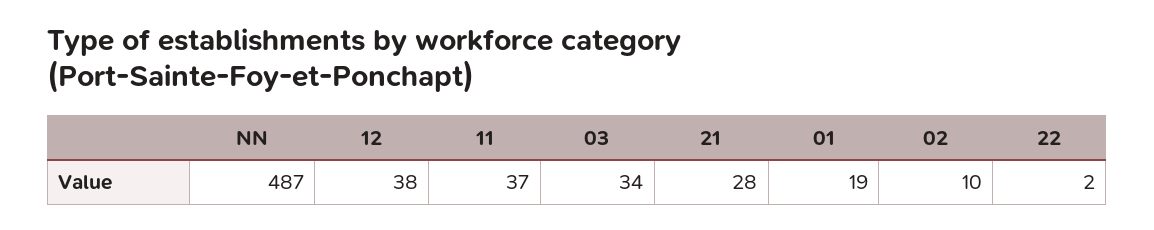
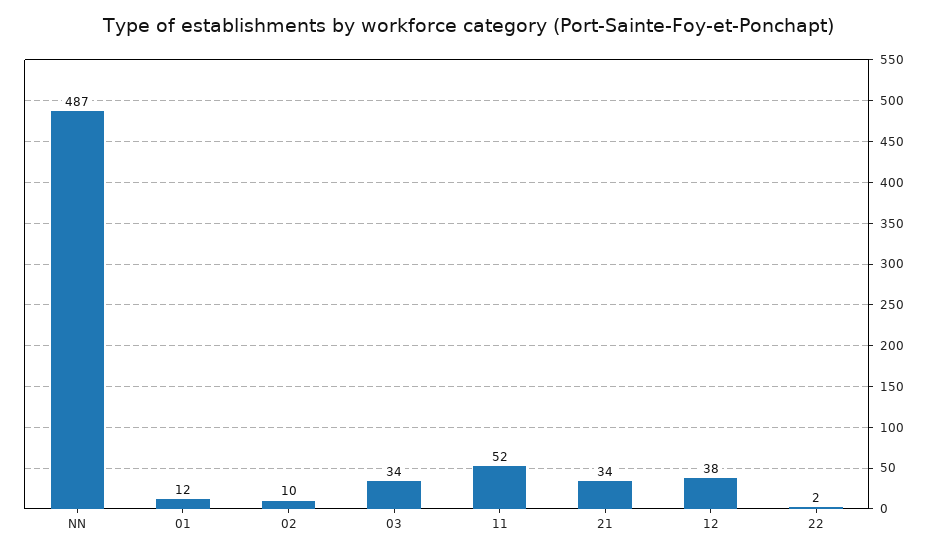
11: 37 -> 52
21: 28 -> 34
01: 19 -> 12

